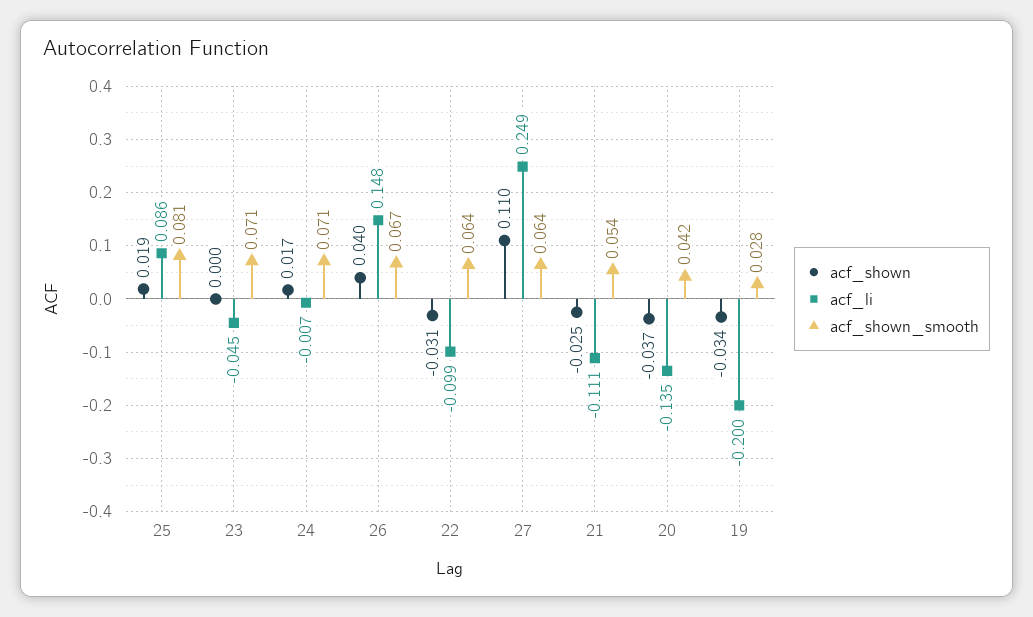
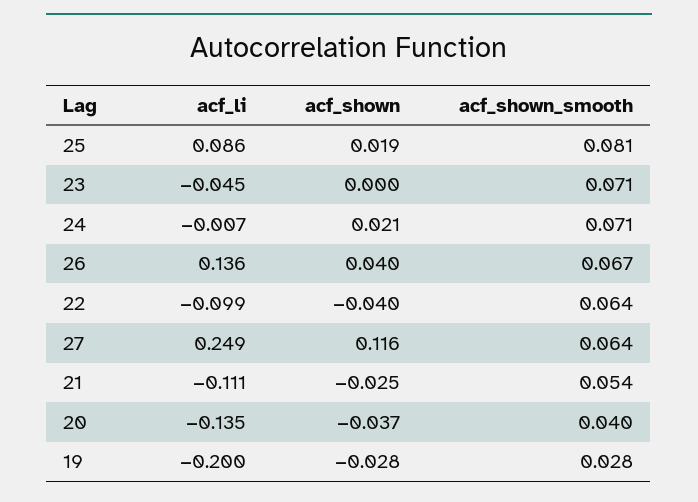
acf_shown, 24: 0.017 -> 0.021
acf_li, 26: 0.148 -> 0.136
acf_shown, 22: -0.031 -> -0.04
acf_shown, 27: 0.11 -> 0.116
acf_shown_smooth, 20: 0.042 -> 0.04
acf_shown, 19: -0.034 -> -0.028

